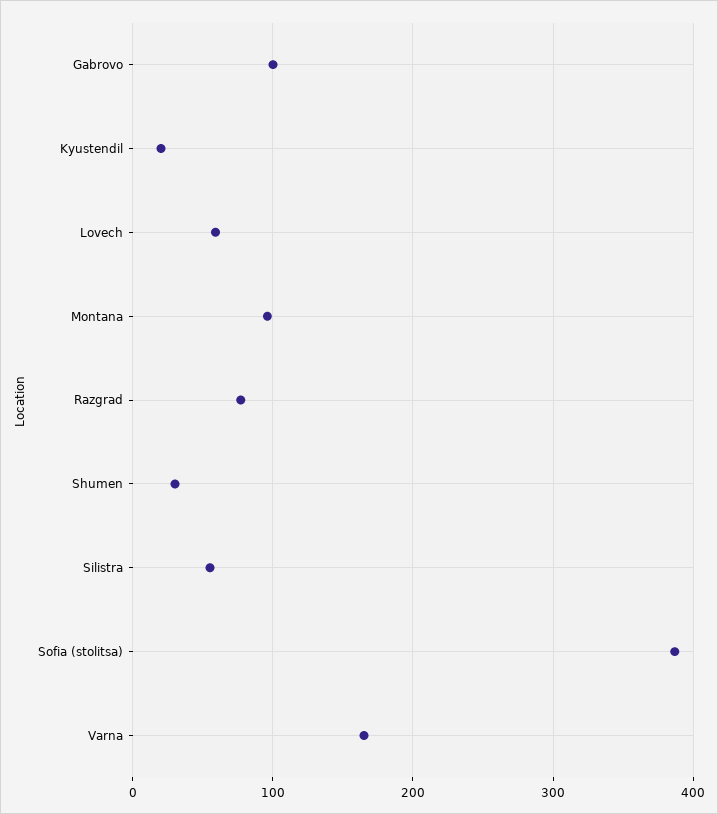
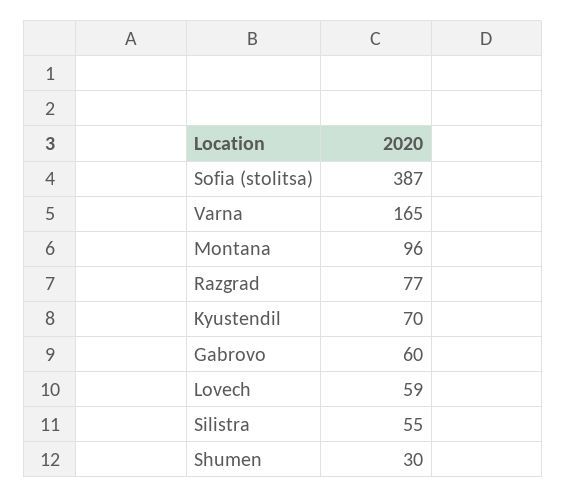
Gabrovo: 100 -> 60
Kyustendil: 20 -> 70

